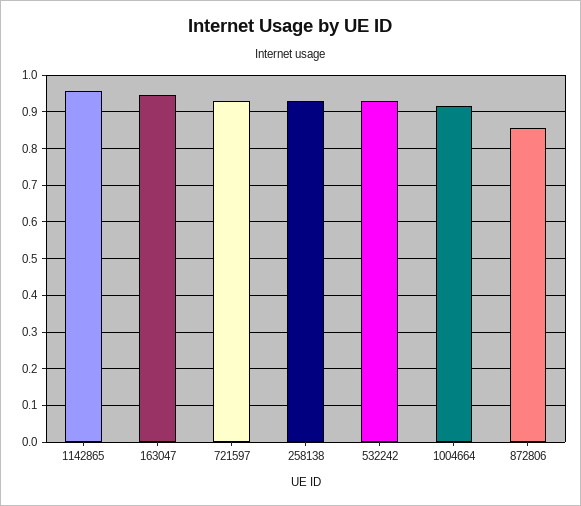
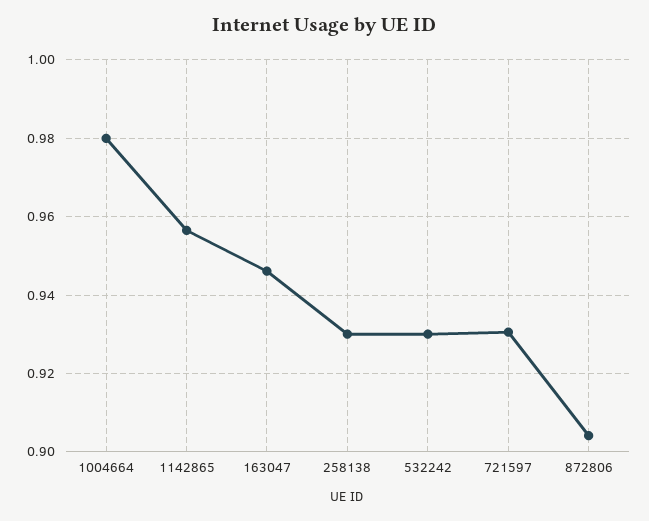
1004664: 0.92 -> 0.98
872806: 0.86 -> 0.904

